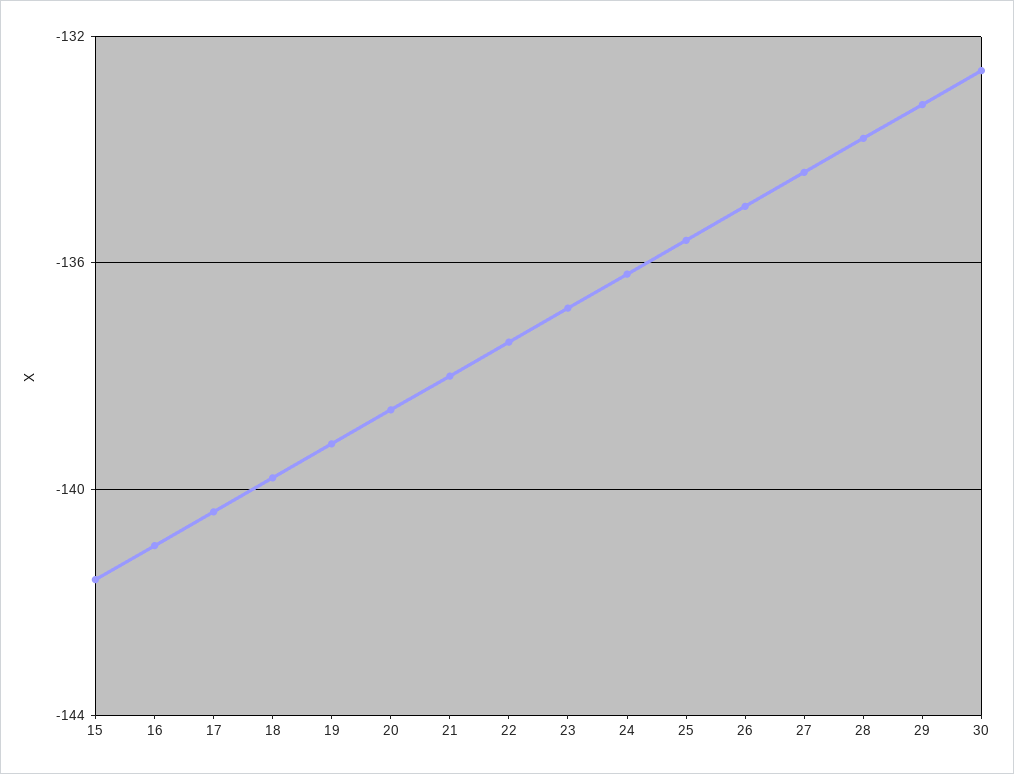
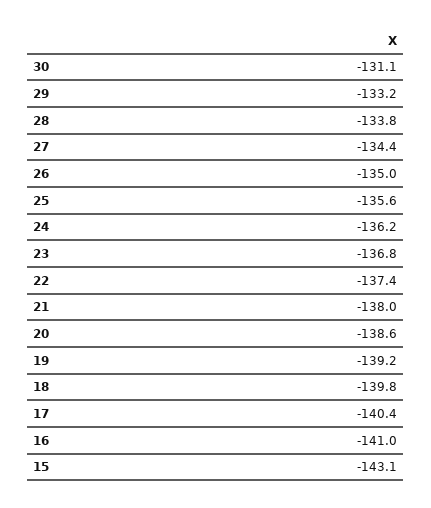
15: -141.5 -> -143.1
30: -132.5 -> -131.1

